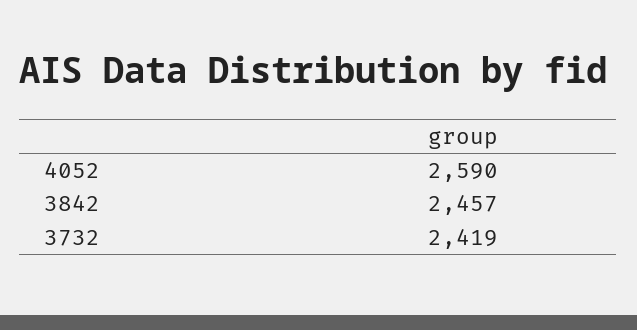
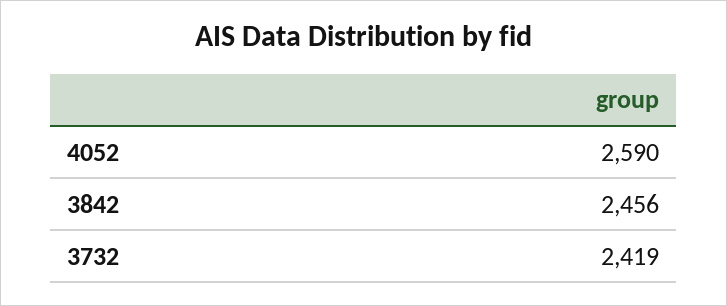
3842: 2457 -> 2456

